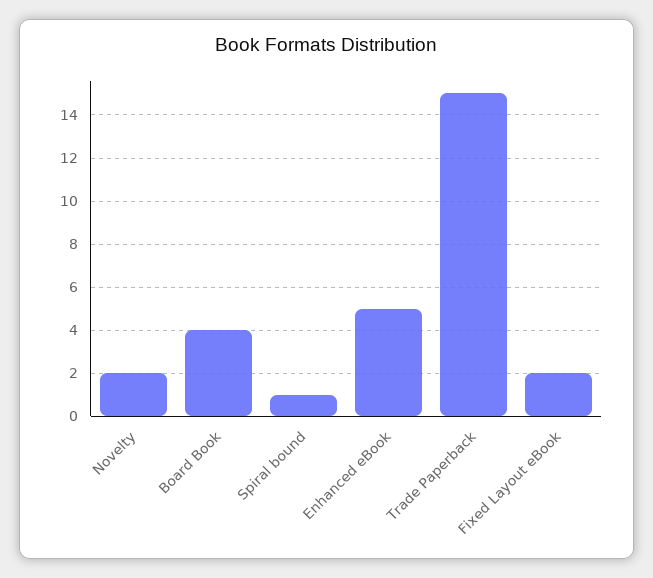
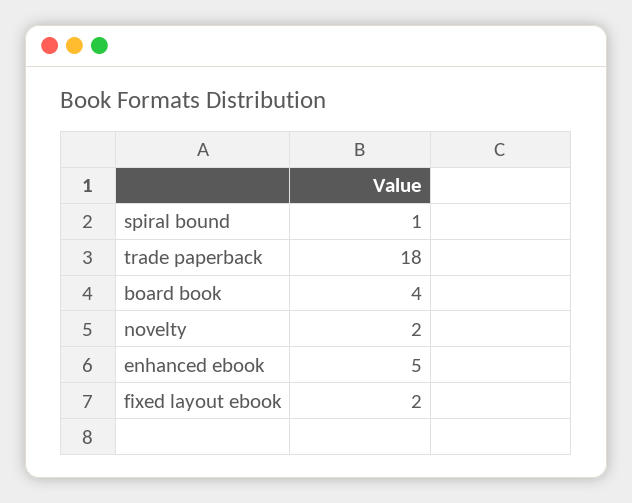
Trade Paperback: 15 -> 18

